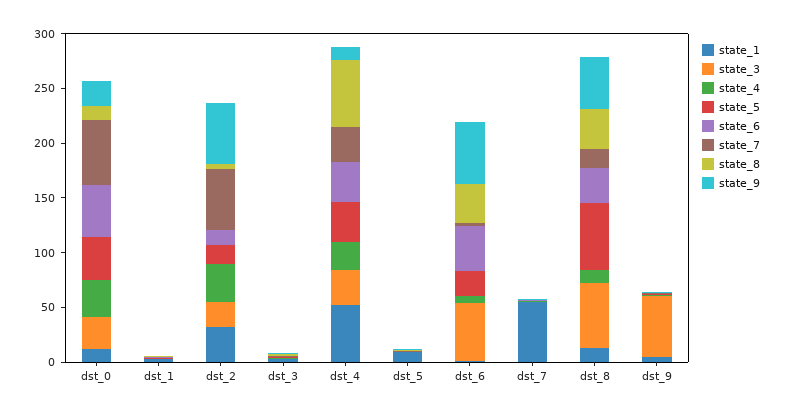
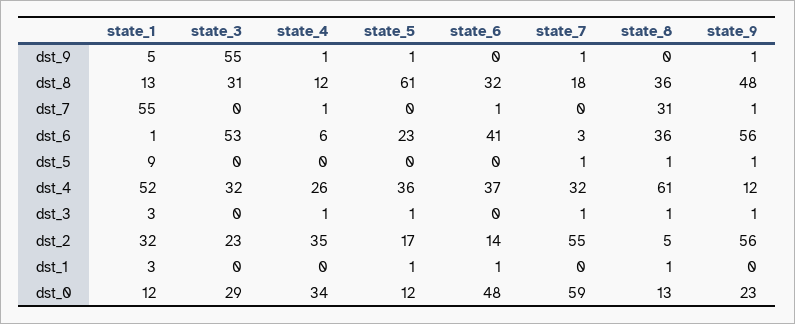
state_5, dst_0: 40 -> 12
state_8, dst_7: 0 -> 31
state_3, dst_8: 60 -> 31

